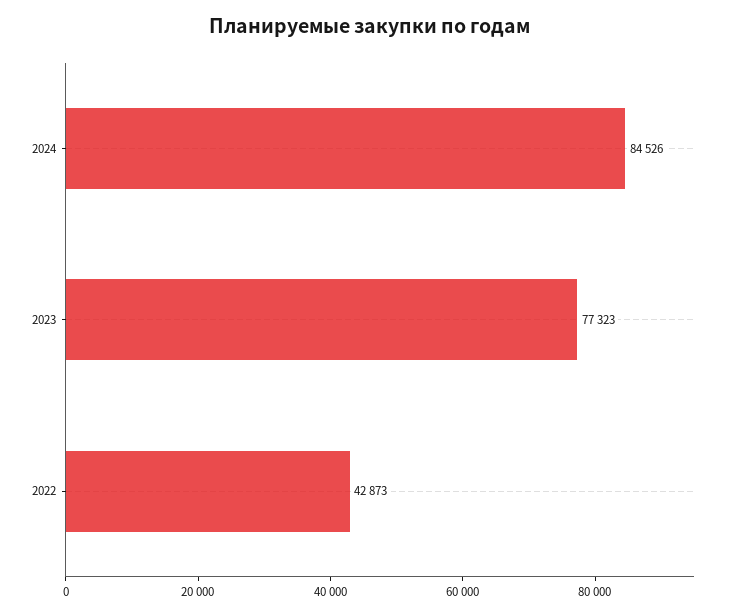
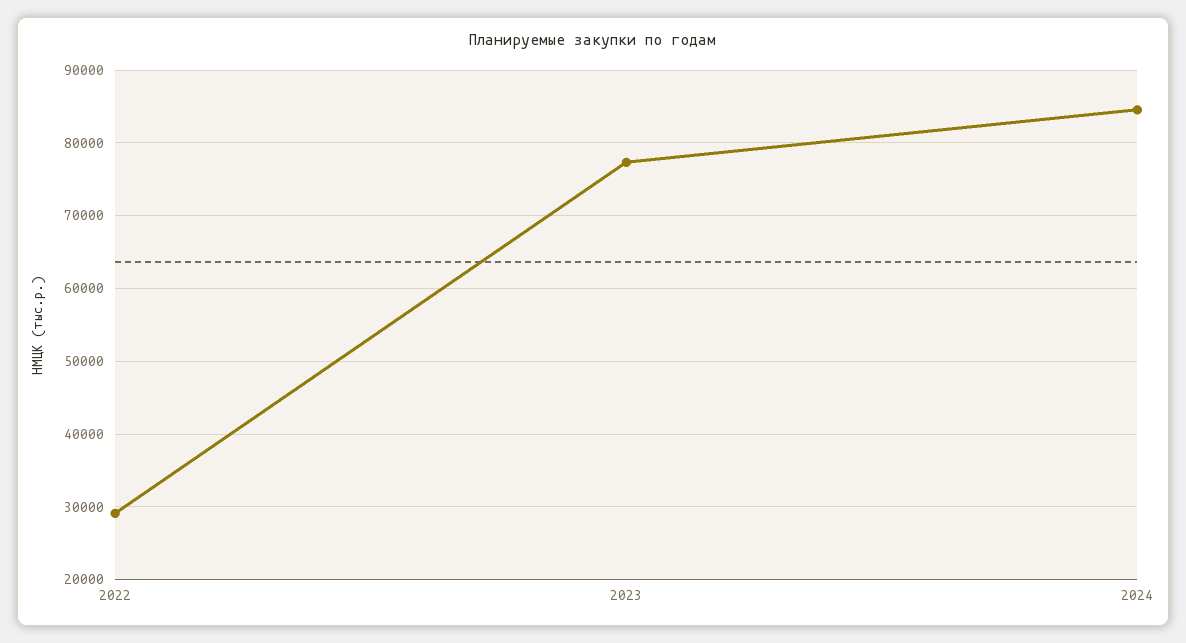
2022: 42873 -> 29000

